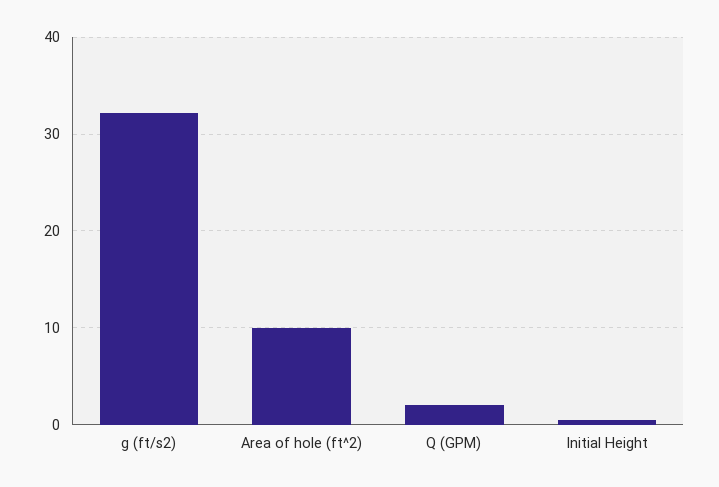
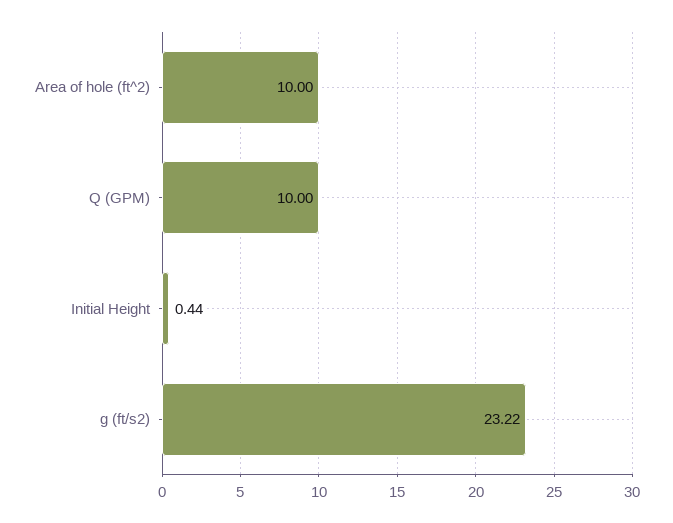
g (ft/s2): 32 -> 23.22
Q (GPM): 2 -> 10

